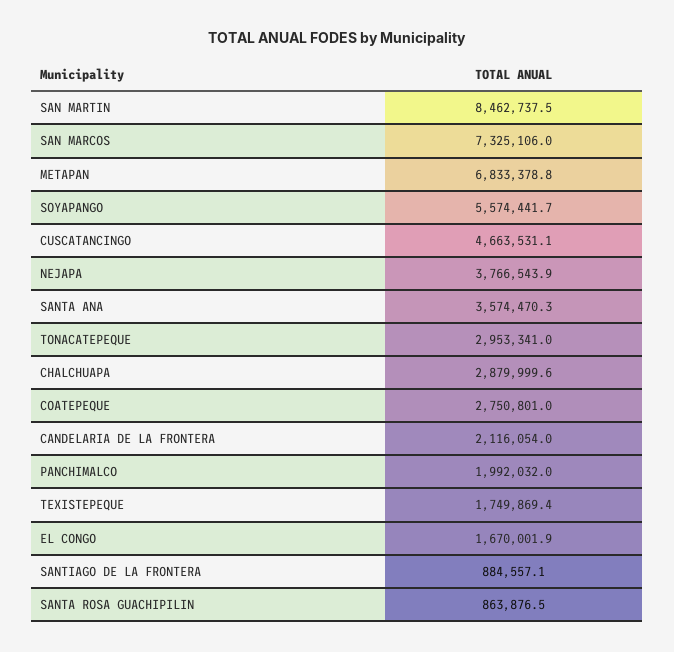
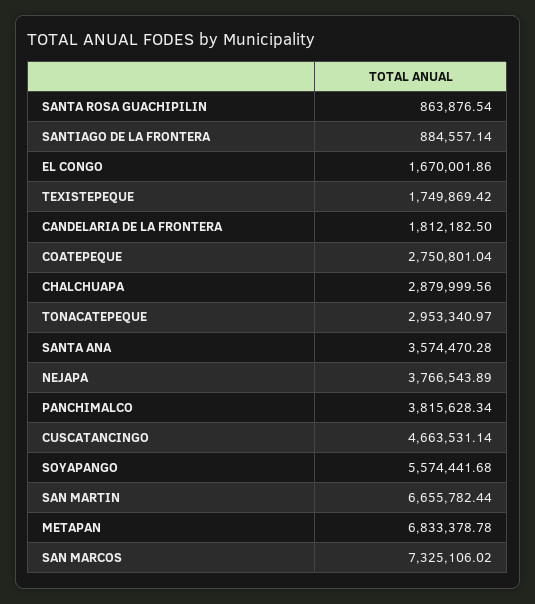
SAN MARTIN: 8462737.5 -> 6655782.44
CANDELARIA DE LA FRONTERA: 2116054 -> 1812182.5
PANCHIMALCO: 1992032 -> 3815628.34

